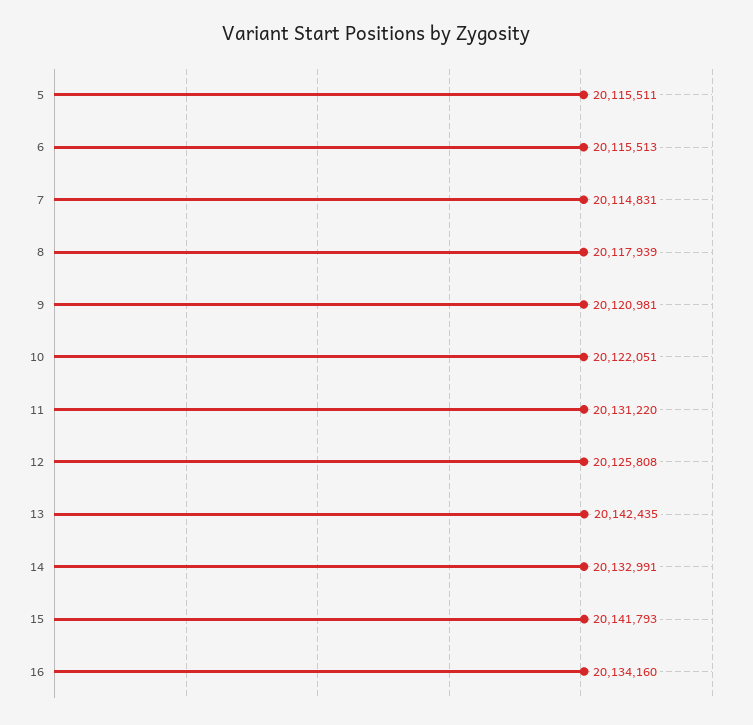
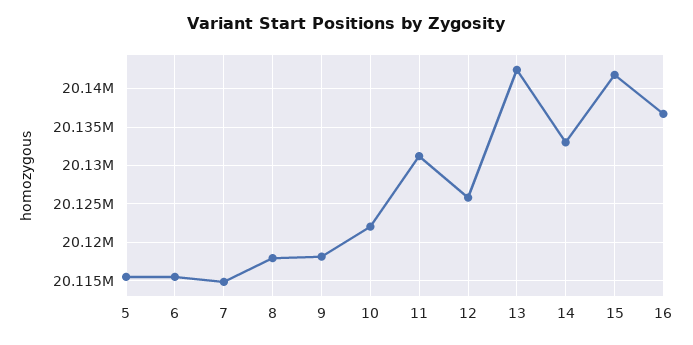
9: 20120981 -> 20118000
16: 20134160 -> 20137000

